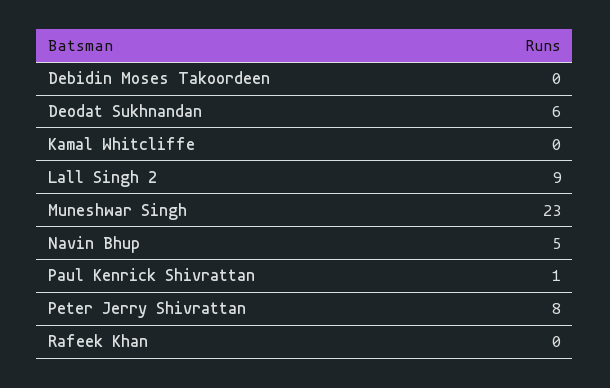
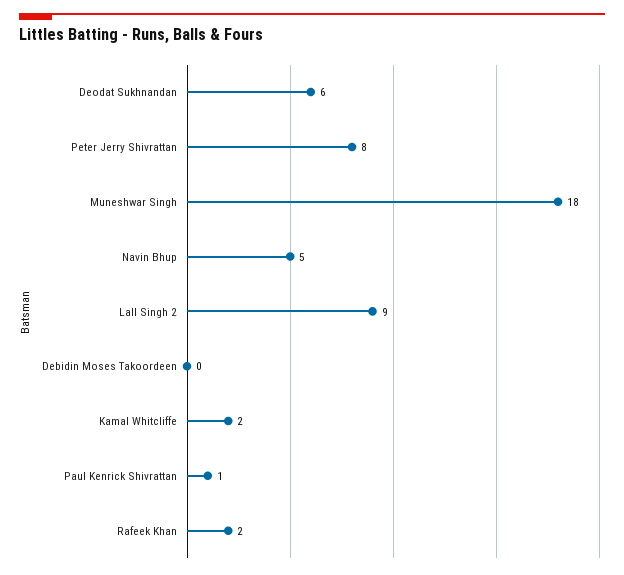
Kamal Whitcliffe: 0 -> 2
Muneshwar Singh: 23 -> 18
Rafeek Khan: 0 -> 2

